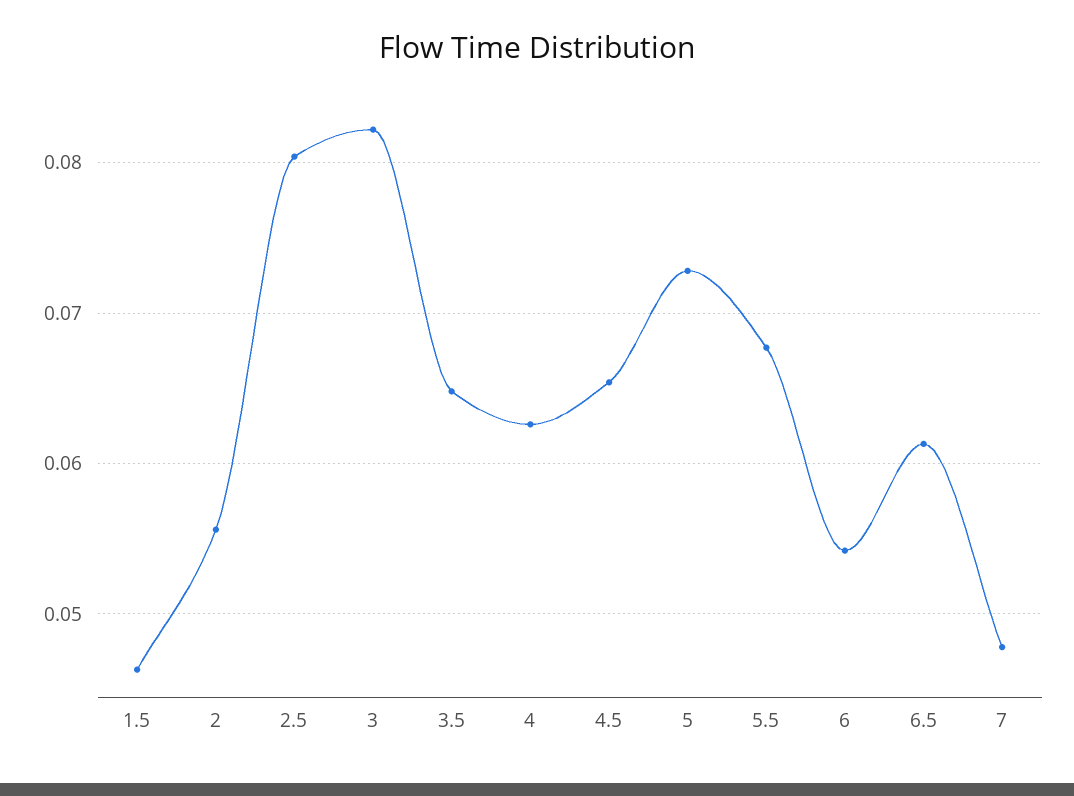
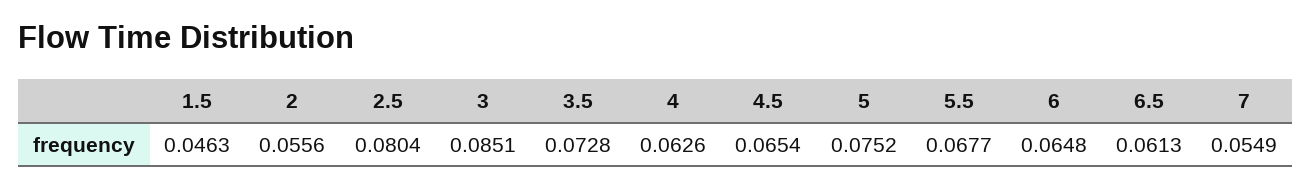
3: 0.082 -> 0.0851
3.5: 0.065 -> 0.0728
5: 0.073 -> 0.0752
6: 0.054 -> 0.0648
7: 0.048 -> 0.0549

